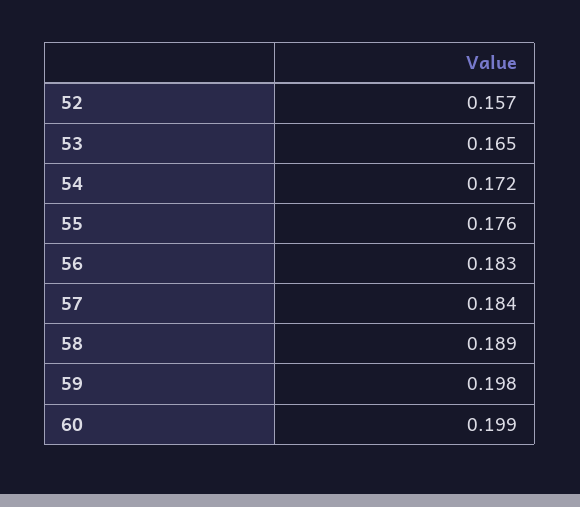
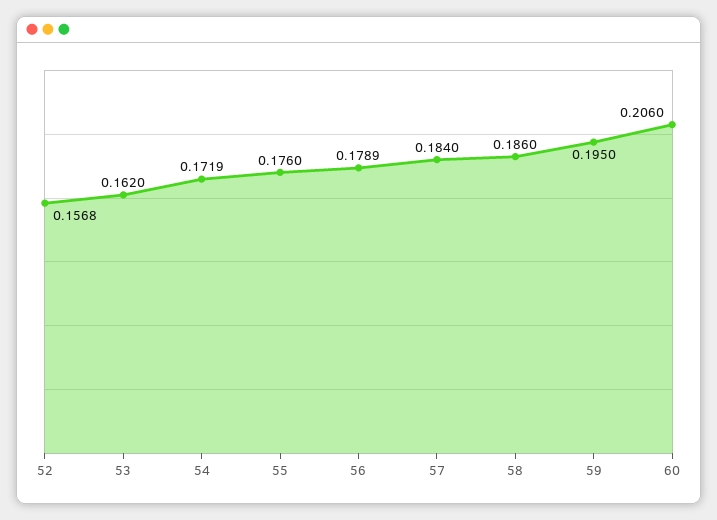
53: 0.165 -> 0.162
56: 0.183 -> 0.1789
58: 0.189 -> 0.186
59: 0.198 -> 0.195
60: 0.199 -> 0.206

